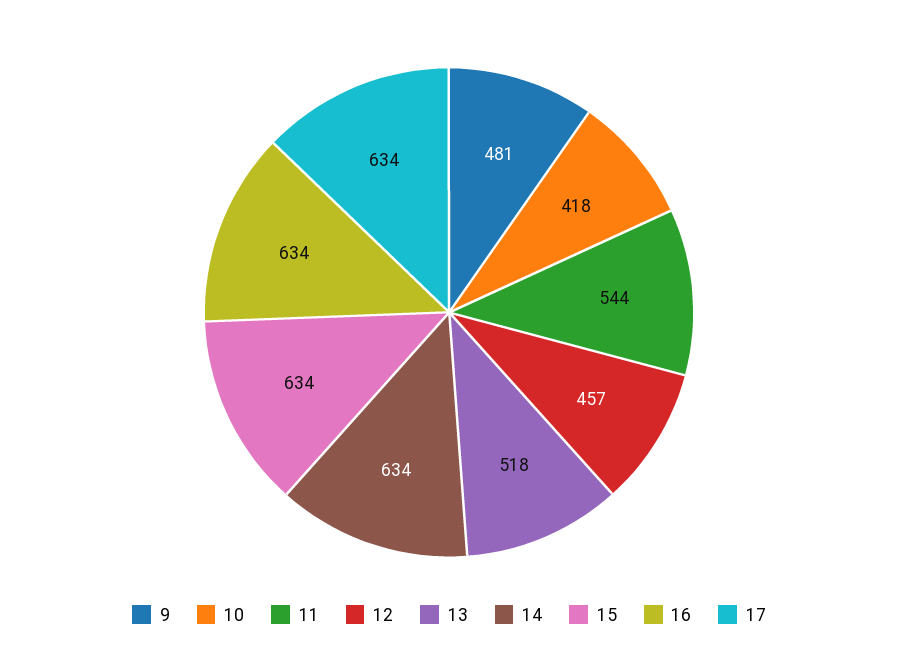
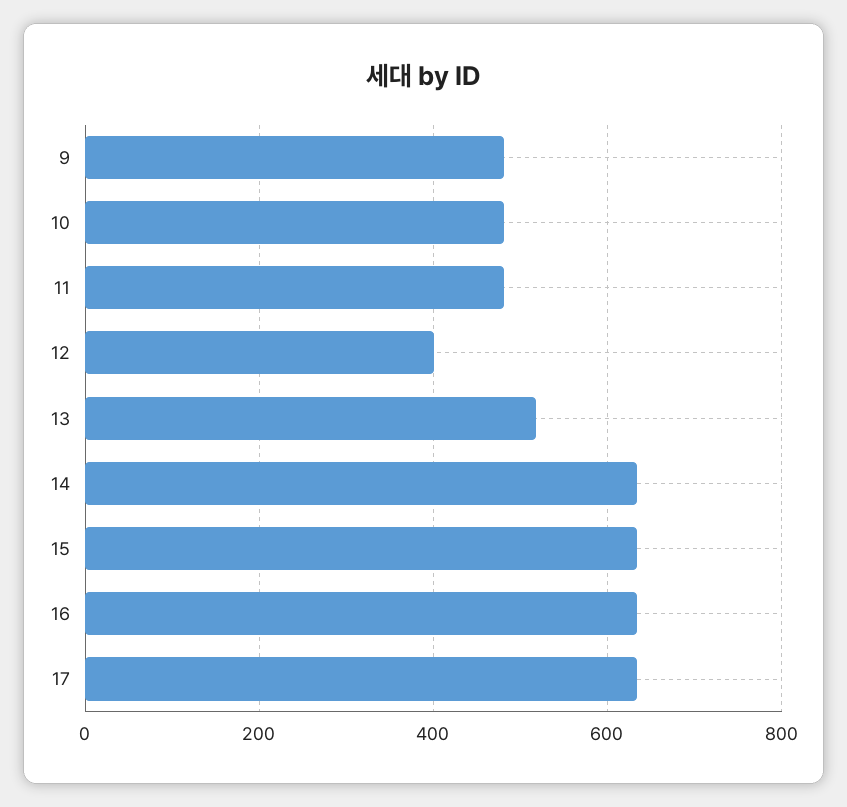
10: 418 -> 480
11: 544 -> 480
12: 457 -> 400

